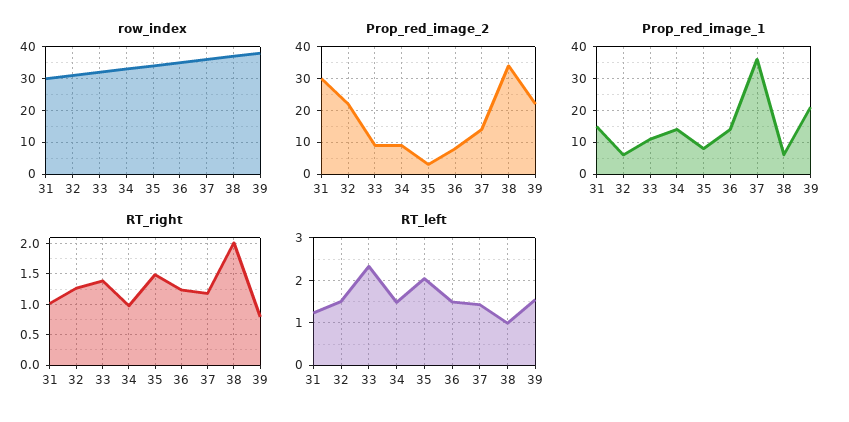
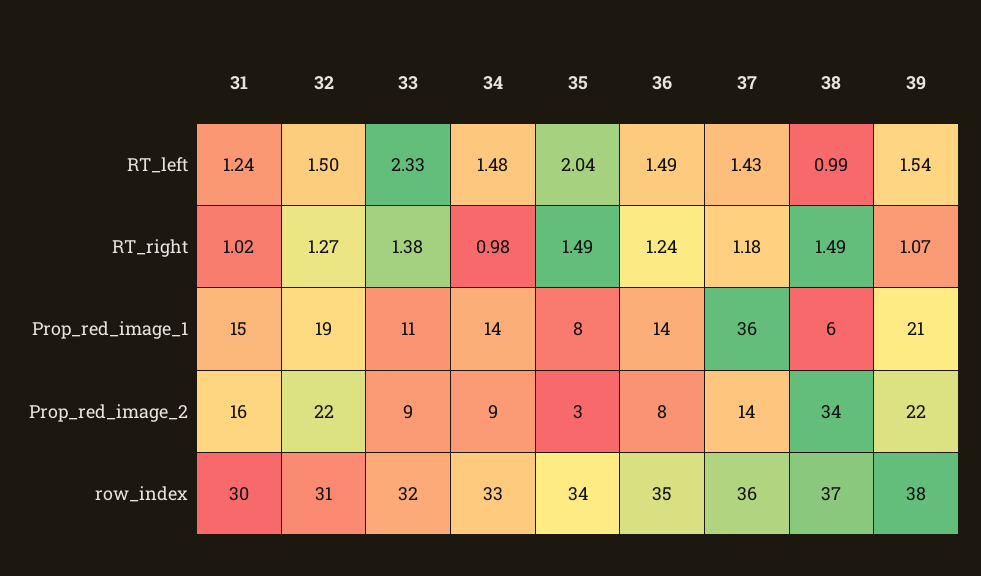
Prop_red_image_2, 31: 30 -> 16
Prop_red_image_1, 32: 5 -> 19
RT_right, 38: 2 -> 1.49
RT_right, 39: 0.8 -> 1.07

